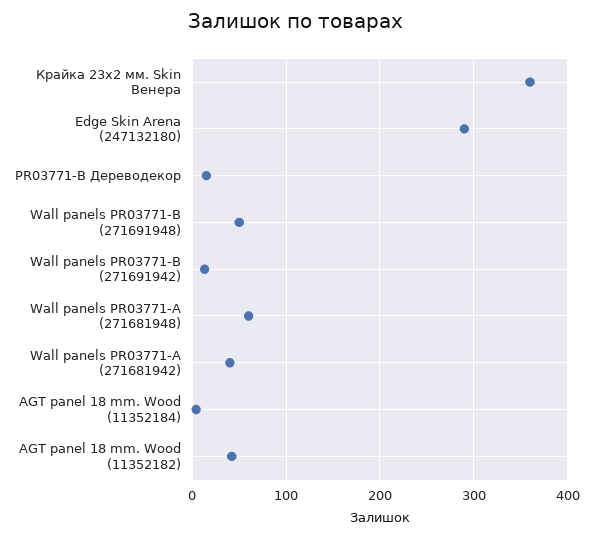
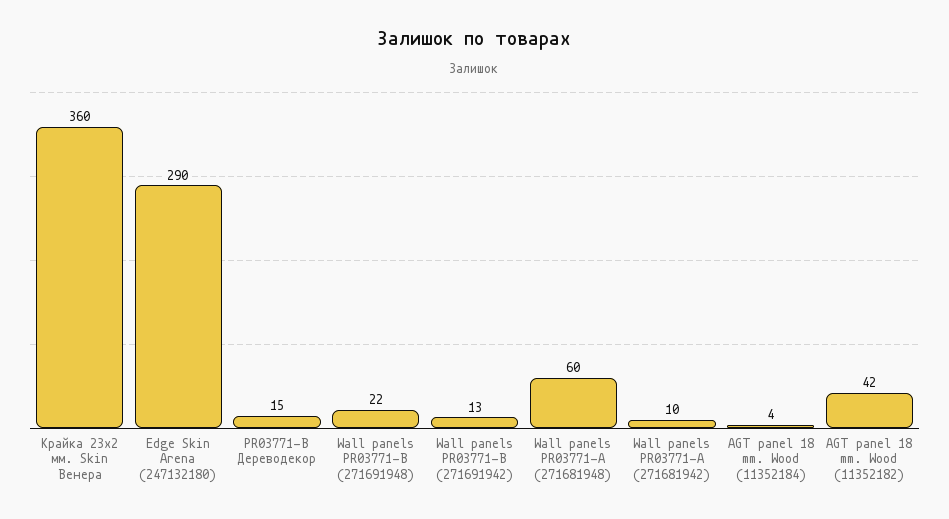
Wall panels PR03771-B (271691948): 50 -> 22
Wall panels PR03771-А (271681942): 40 -> 10

